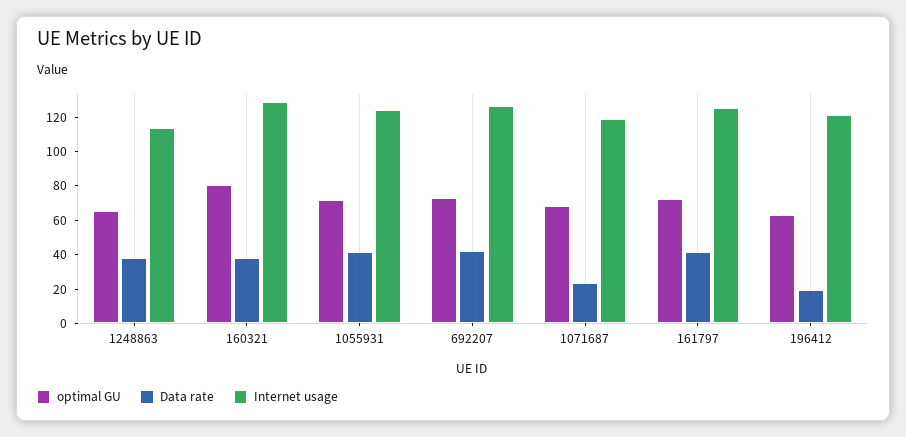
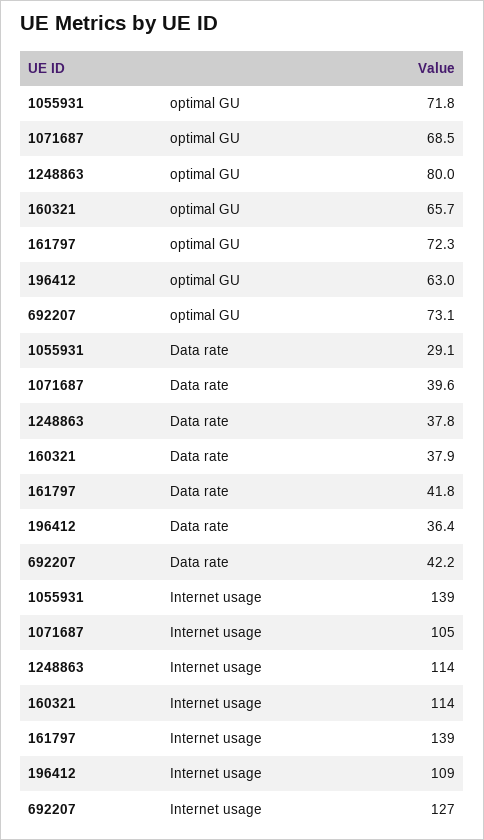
optimal GU, 1248863: 65 -> 80
optimal GU, 160321: 80 -> 65.7
Internet usage, 160321: 130 -> 114
Data rate, 1055931: 40 -> 29.1
Internet usage, 1055931: 125 -> 139
Data rate, 1071687: 25 -> 39.6
Internet usage, 1071687: 120 -> 105
Internet usage, 161797: 125 -> 139
Data rate, 196412: 20 -> 36.4
Internet usage, 196412: 120 -> 109

